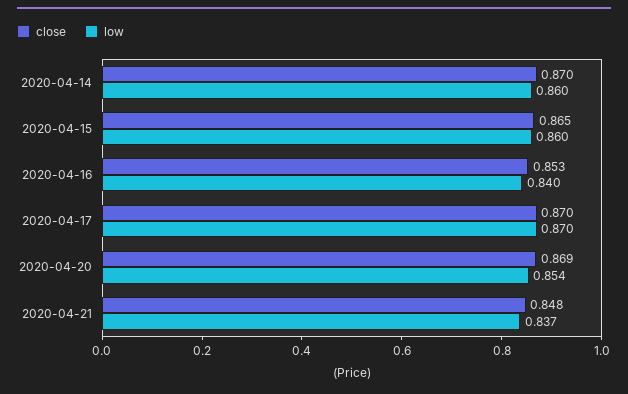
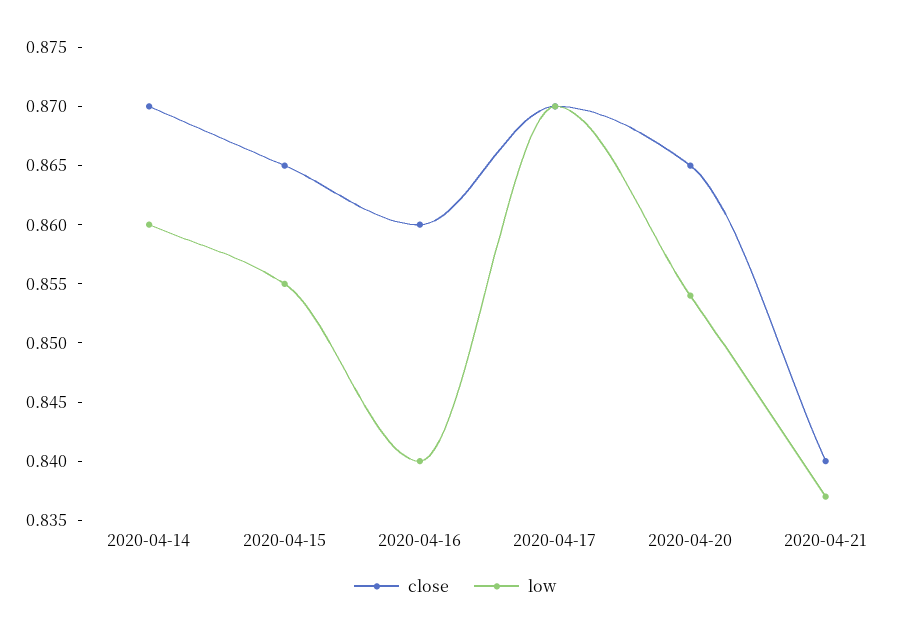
low, 2020-04-15: 0.86 -> 0.855
close, 2020-04-16: 0.853 -> 0.86
close, 2020-04-20: 0.869 -> 0.865
close, 2020-04-21: 0.848 -> 0.84

